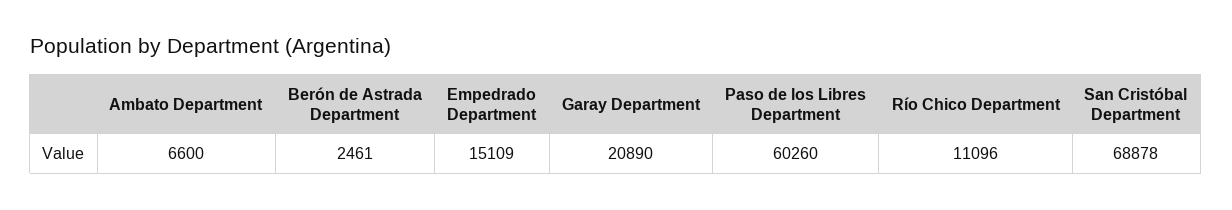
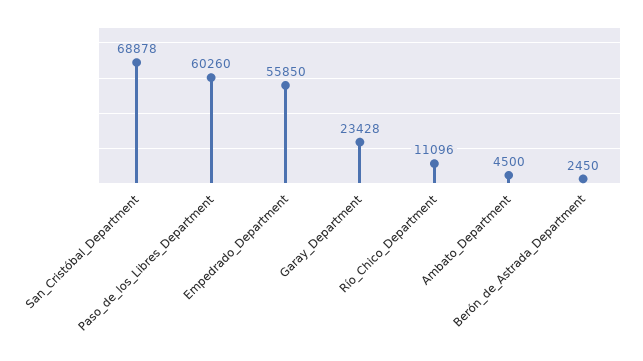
Ambato Department: 6600 -> 4500
Berón de Astrada Department: 2461 -> 2450
Empedrado Department: 15109 -> 55850
Garay Department: 20890 -> 23428

